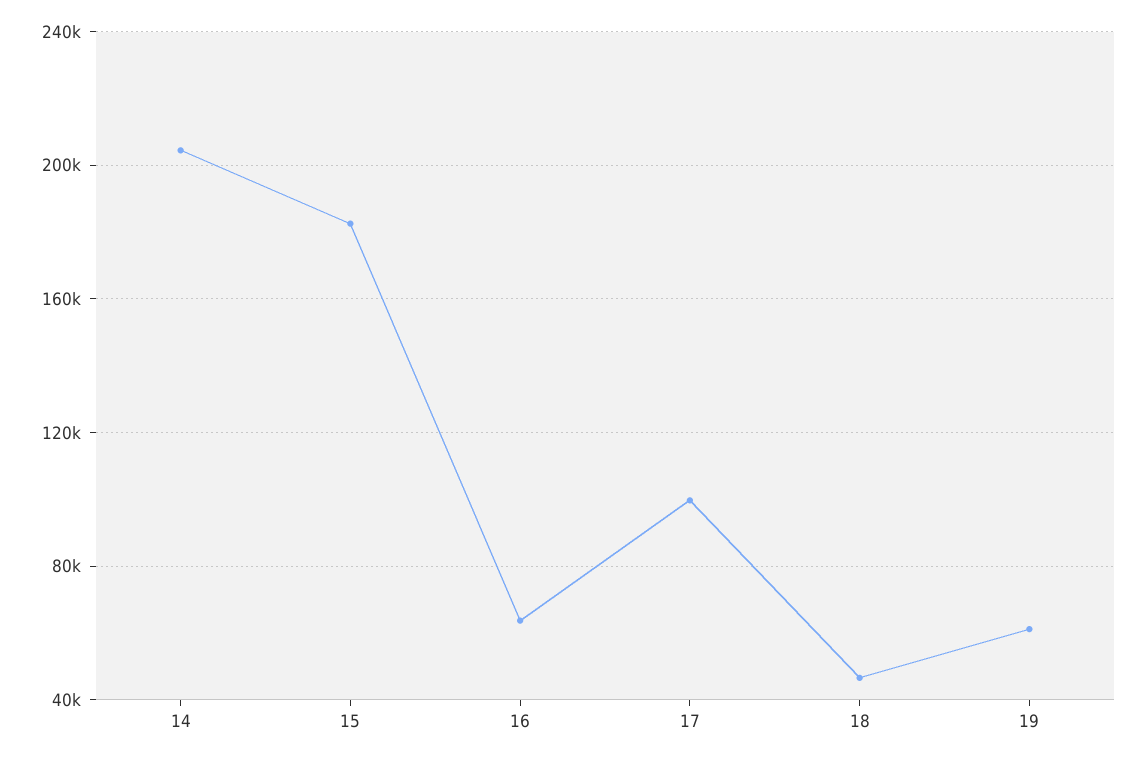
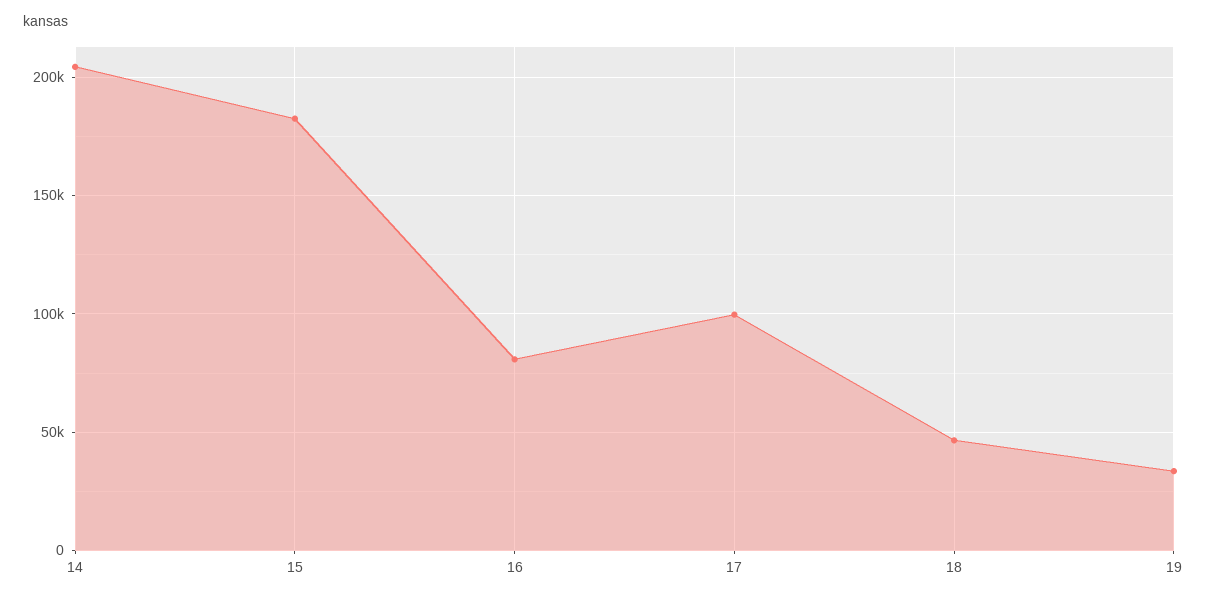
16: 65000 -> 80000
19: 60000 -> 35000

